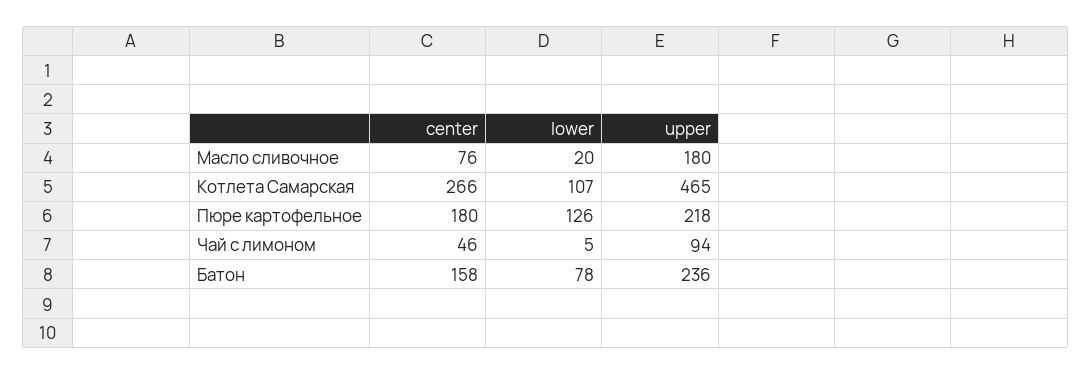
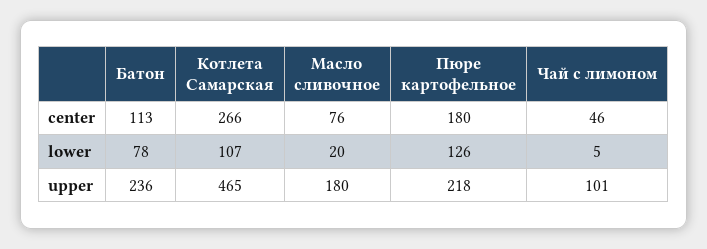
upper, Чай с лимоном: 94 -> 101
center, Батон: 158 -> 113

